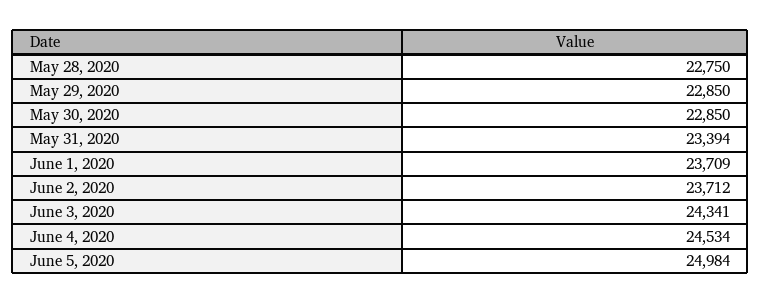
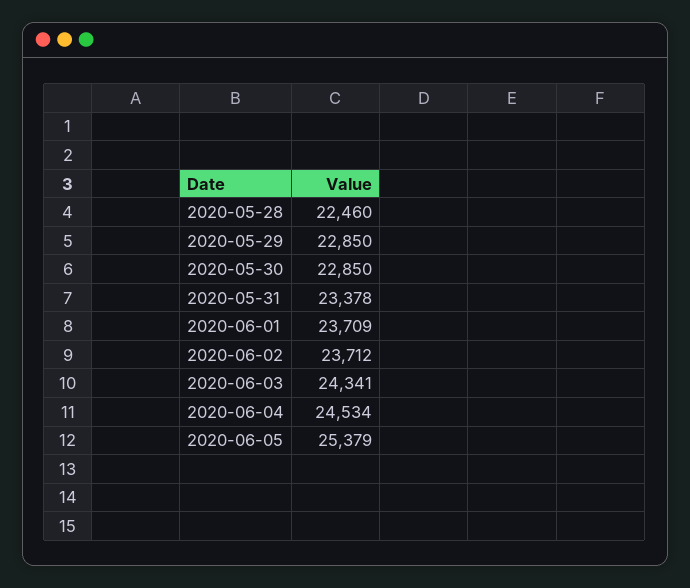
May 28, 2020: 22750 -> 22460
May 31, 2020: 23394 -> 23378
June 5, 2020: 24984 -> 25379

